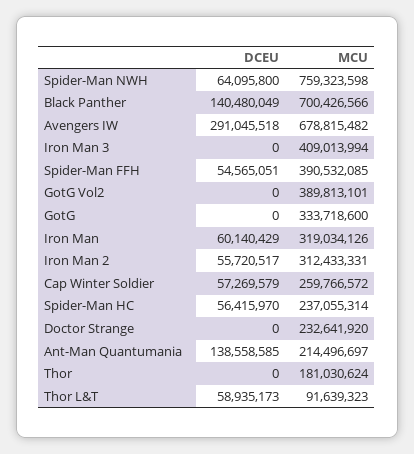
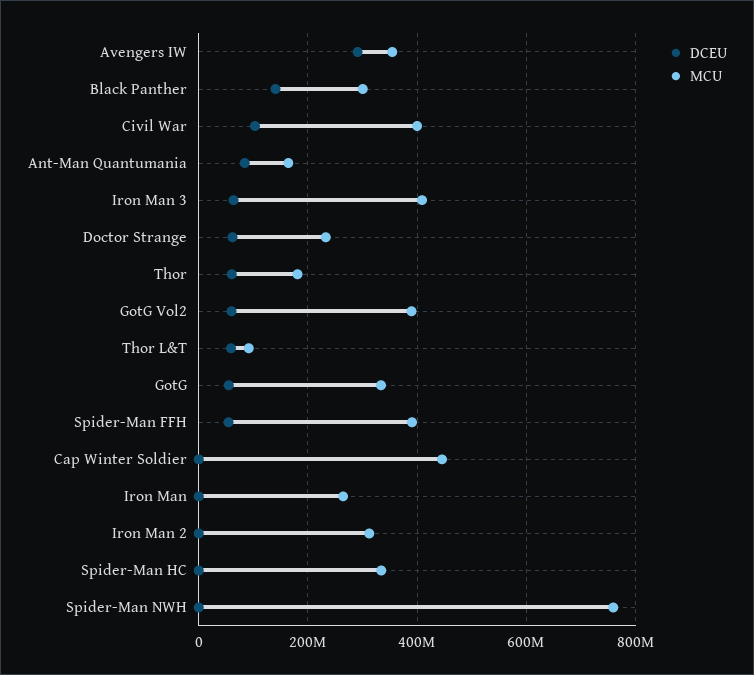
DCEU, Spider-Man NWH: 64095800 -> 0
MCU, Black Panther: 700426566 -> 300000000
MCU, Avengers IW: 678815482 -> 360000000
DCEU, Iron Man 3: 0 -> 60000000
DCEU, GotG Vol2: 0 -> 60000000
DCEU, GotG: 0 -> 60000000
DCEU, Iron Man: 60140429 -> 0
MCU, Iron Man: 319034126 -> 260000000
DCEU, Iron Man 2: 55720517 -> 0
DCEU, Cap Winter Soldier: 57269579 -> 0
MCU, Cap Winter Soldier: 259766572 -> 440000000
DCEU, Spider-Man HC: 56415970 -> 0
MCU, Spider-Man HC: 237055314 -> 340000000
DCEU, Doctor Strange: 0 -> 60000000
DCEU, Ant-Man Quantumania: 138558585 -> 80000000
MCU, Ant-Man Quantumania: 214496697 -> 160000000
DCEU, Thor: 0 -> 60000000
DCEU, Civil War: none -> 100000000
MCU, Civil War: none -> 400000000

